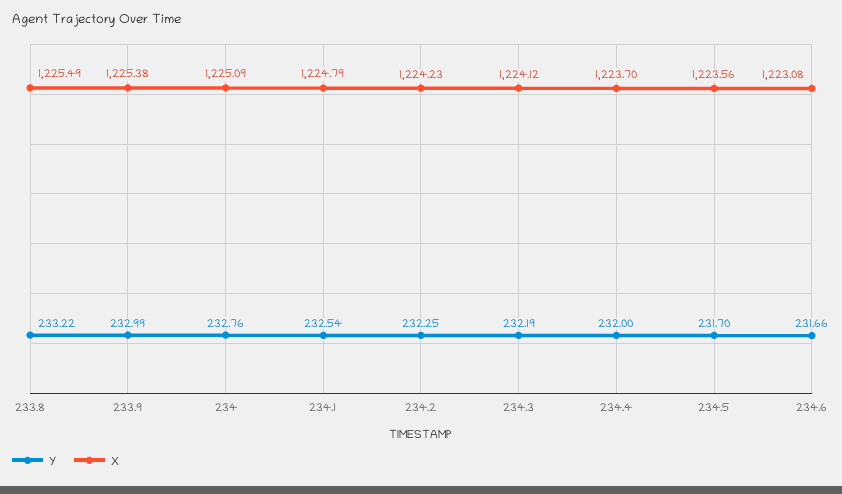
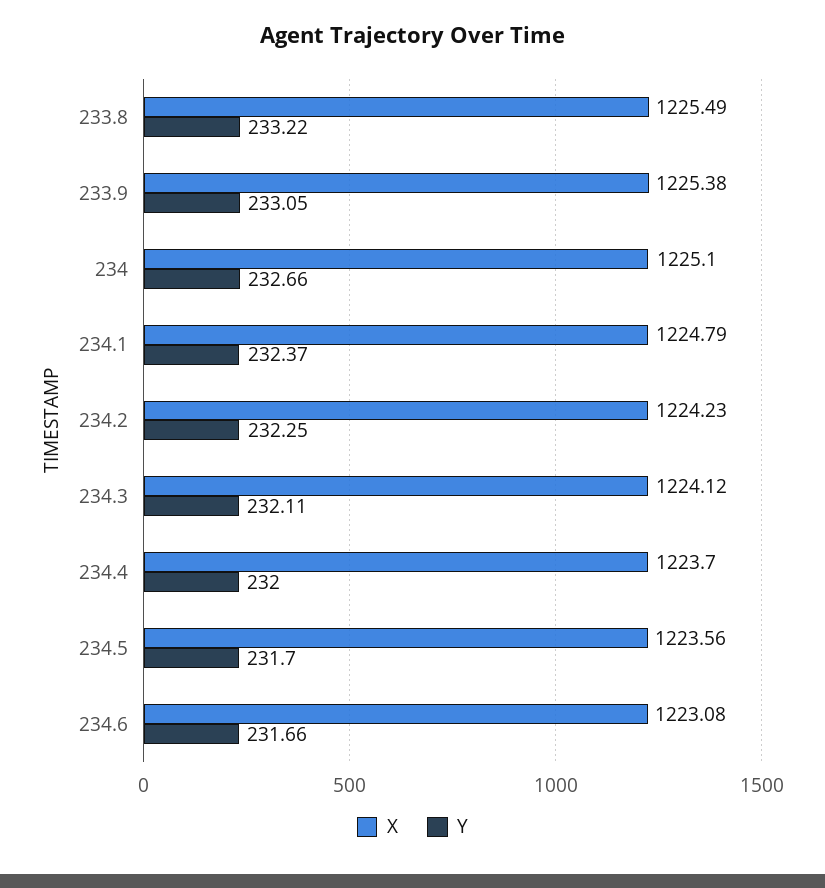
Y, 233.9: 232.99 -> 233.05
Y, 234: 232.76 -> 232.66
X, 234: 1225.09 -> 1225.1
Y, 234.1: 232.54 -> 232.37
Y, 234.3: 232.19 -> 232.11

